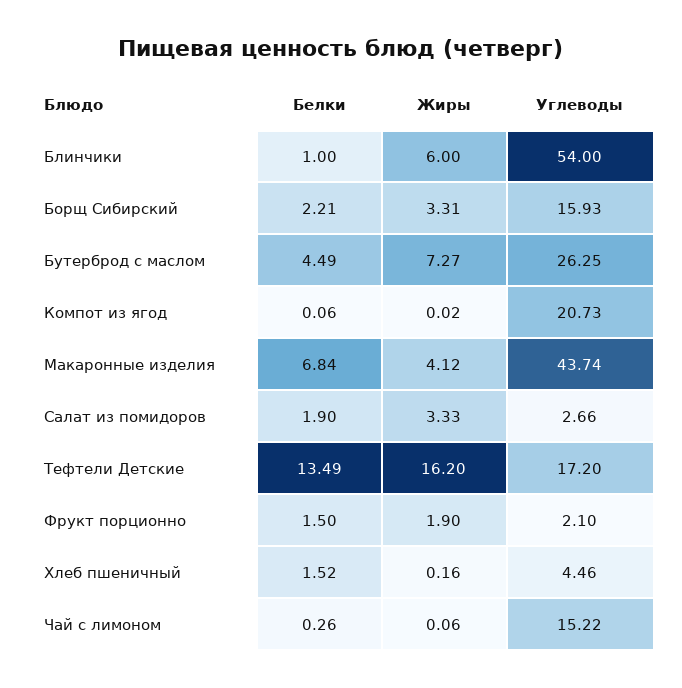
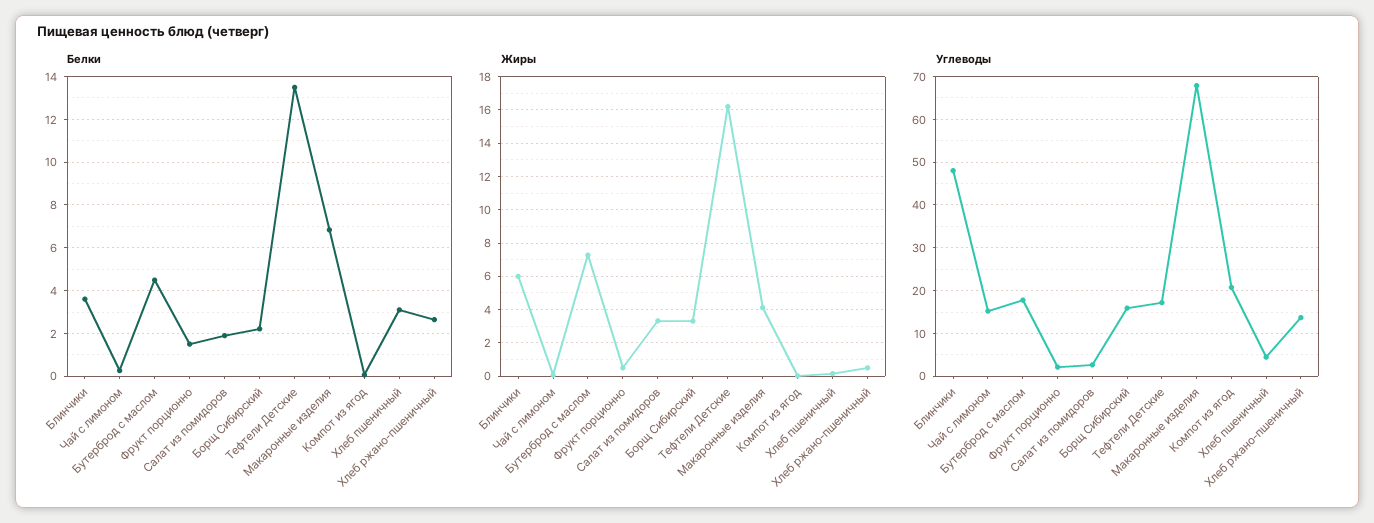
Белки, Блинчики: 1 -> 3.5
Углеводы, Блинчики: 54 -> 48
Углеводы, Бутерброд с маслом: 26.25 -> 18
Углеводы, Макаронные изделия: 43.74 -> 68
Жиры, Фрукт порционно: 1.9 -> 0.5
Белки, Хлеб пшеничный: 1.52 -> 3
Белки, Хлеб ржано-пшеничный: none -> 2.5
Жиры, Хлеб ржано-пшеничный: none -> 0.5
Углеводы, Хлеб ржано-пшеничный: none -> 14

